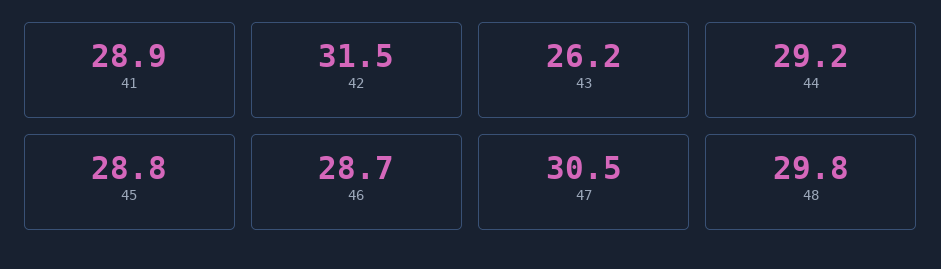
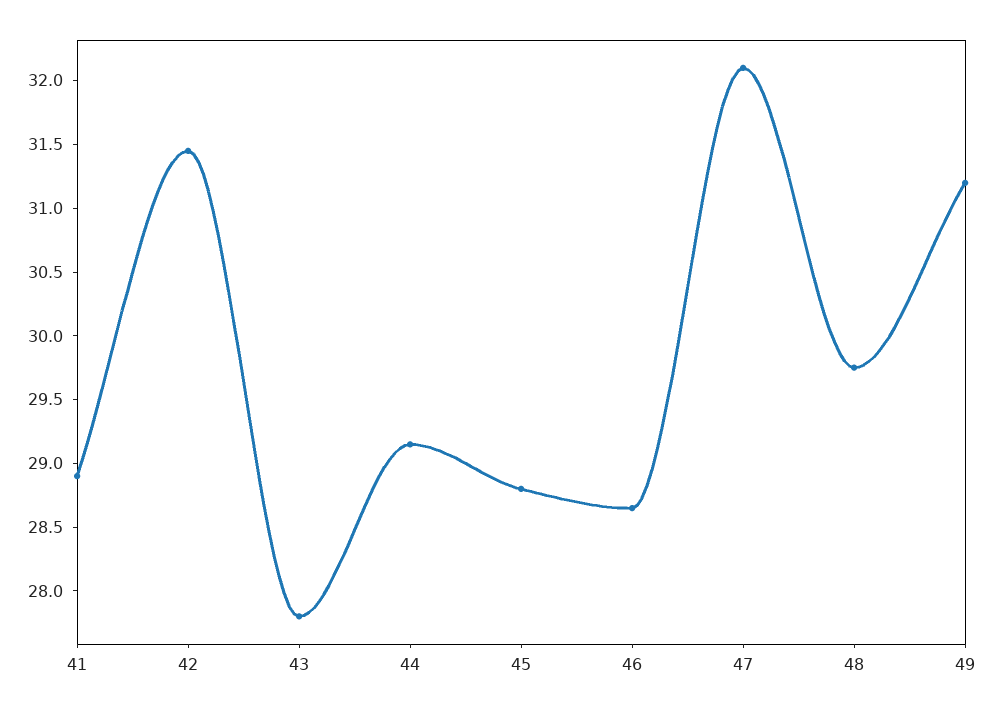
43: 26.2 -> 27.8
47: 30.5 -> 32.1
49: none -> 31.2

